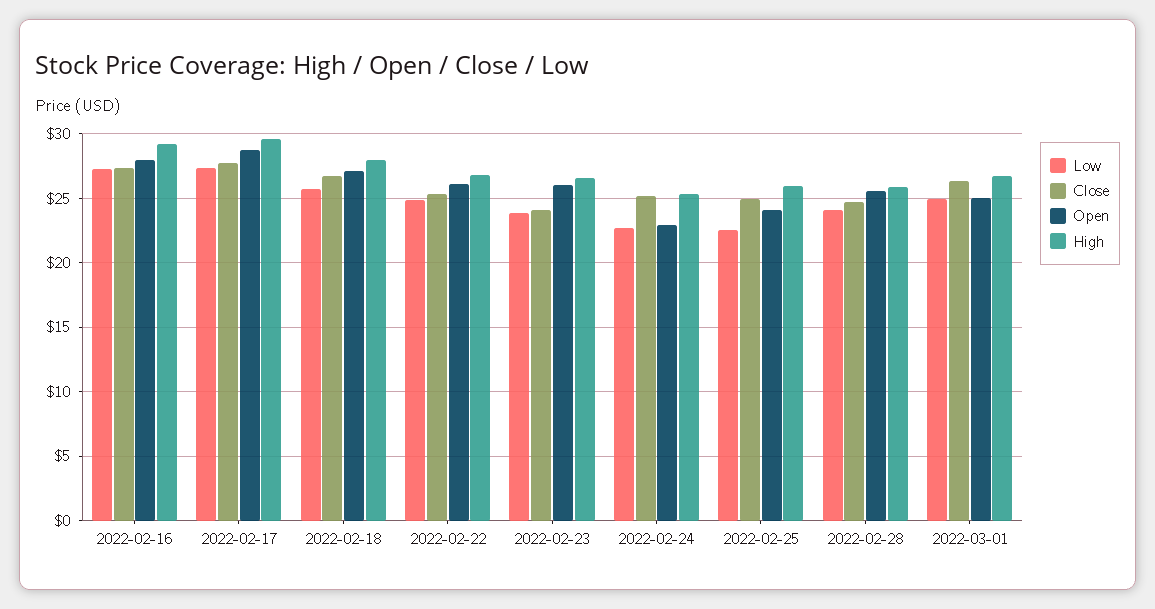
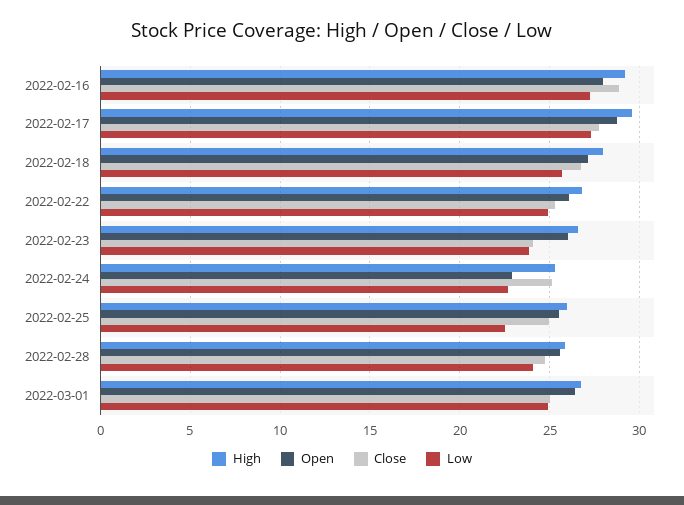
Close, 2022-02-16: 27.5 -> 29
Open, 2022-02-25: 24 -> 25.5
Close, 2022-03-01: 26.5 -> 25
Open, 2022-03-01: 25 -> 26.5

